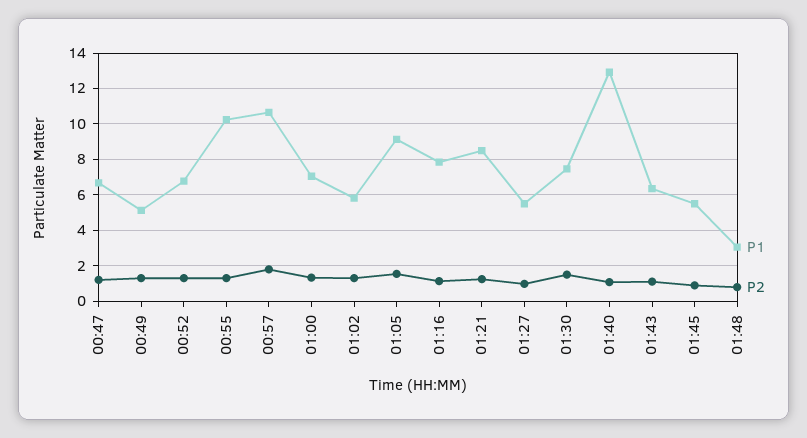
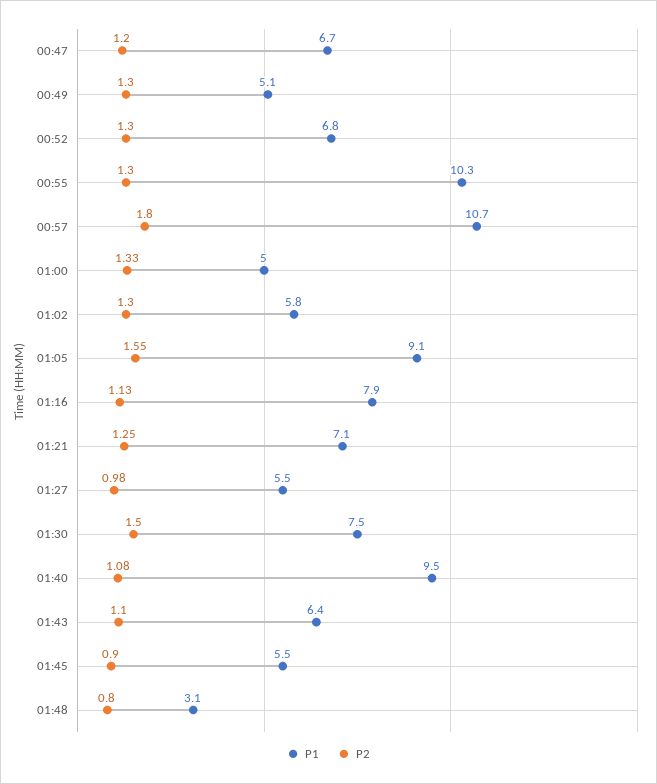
P1, 01:00: 7 -> 5
P1, 01:21: 8.5 -> 7.1
P1, 01:40: 13 -> 9.5

